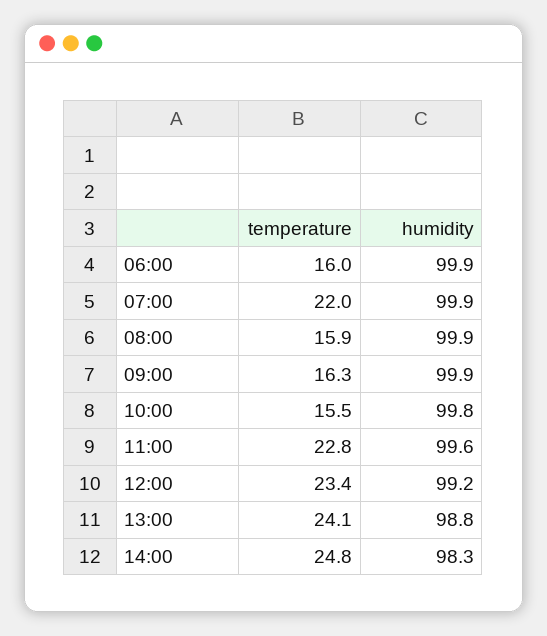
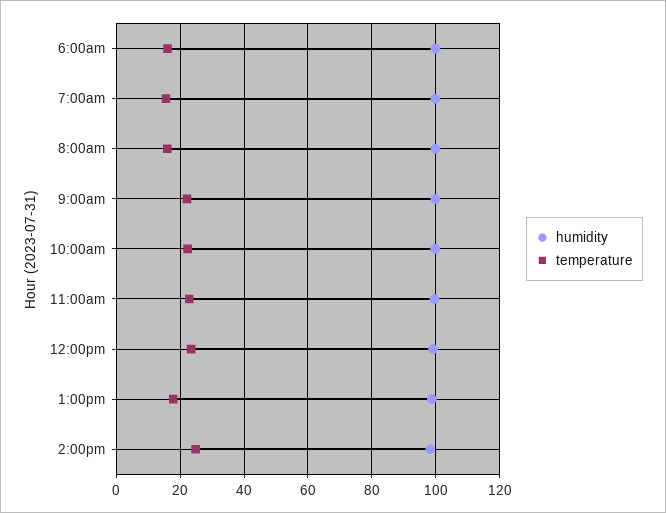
temperature, 07:00: 22 -> 16
temperature, 09:00: 16.3 -> 22
temperature, 10:00: 15.5 -> 22
temperature, 13:00: 24.1 -> 18

